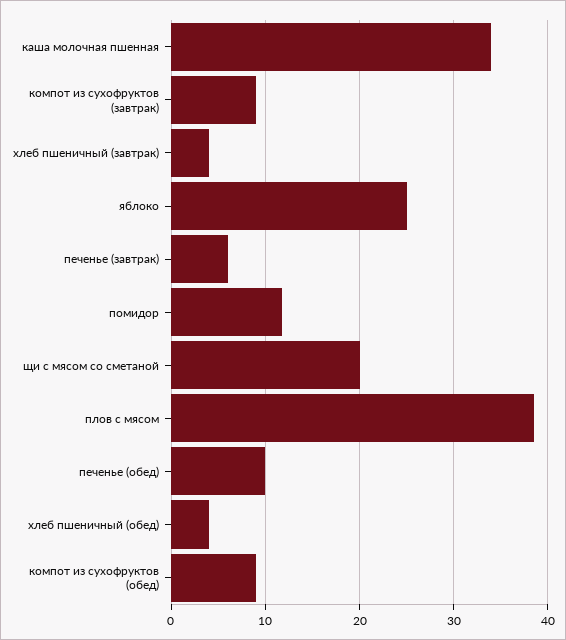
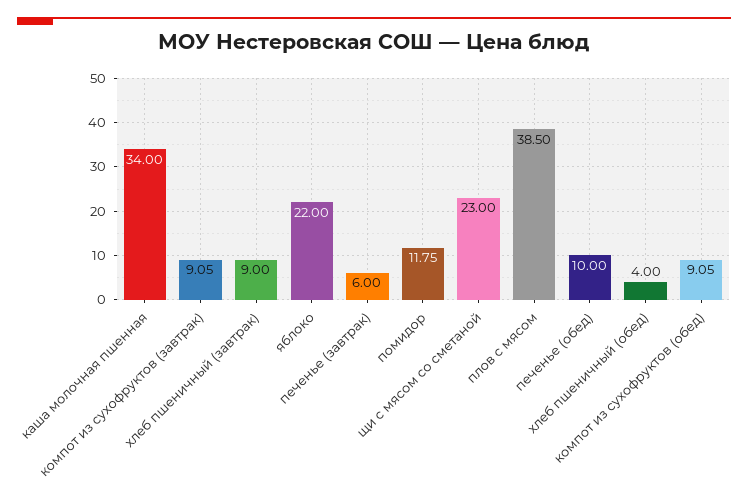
хлеб пшеничный (завтрак): 4 -> 9
яблоко: 25 -> 22
щи с мясом со сметаной: 20 -> 23

